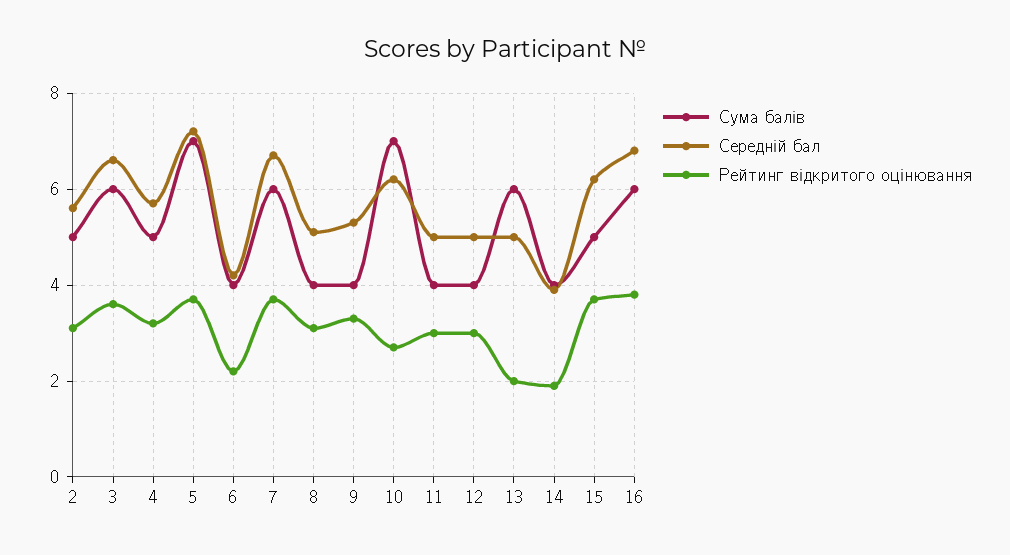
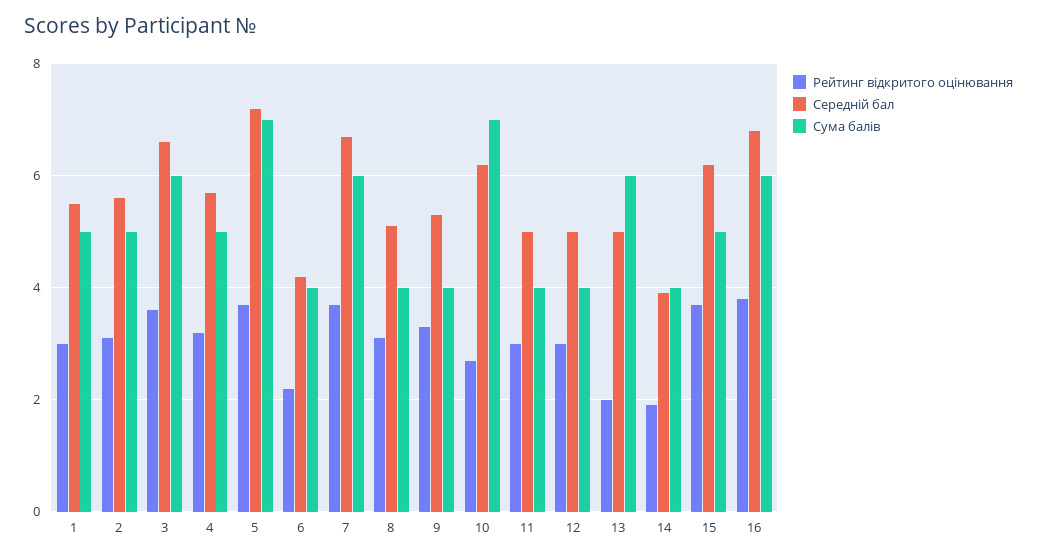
Рейтинг відкритого оцінювання, 1: none -> 3
Середній бал, 1: none -> 5.5
Сума балів, 1: none -> 5

